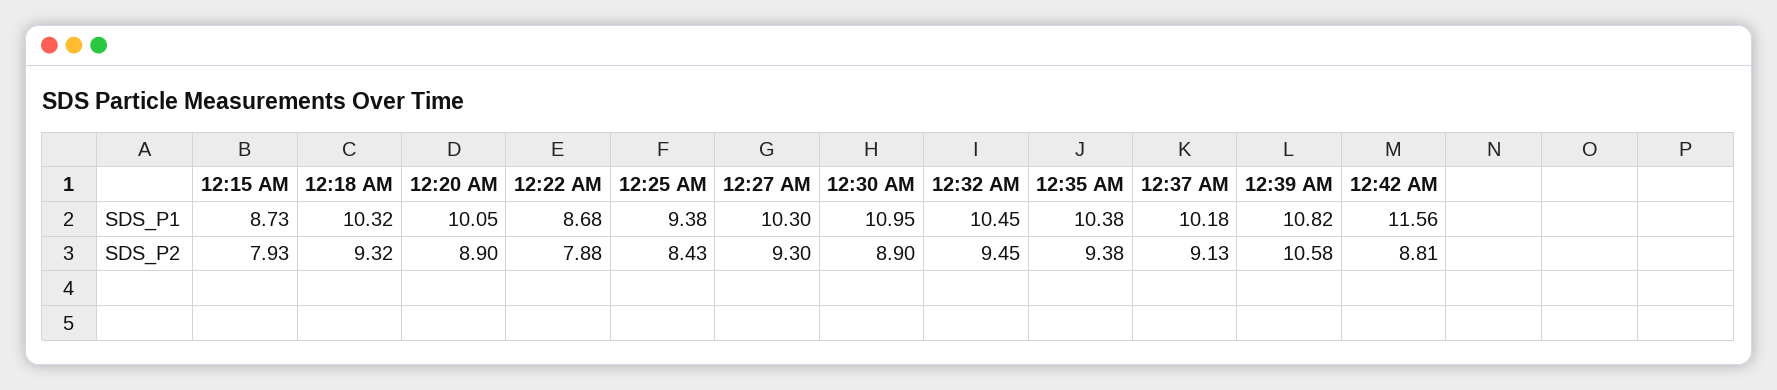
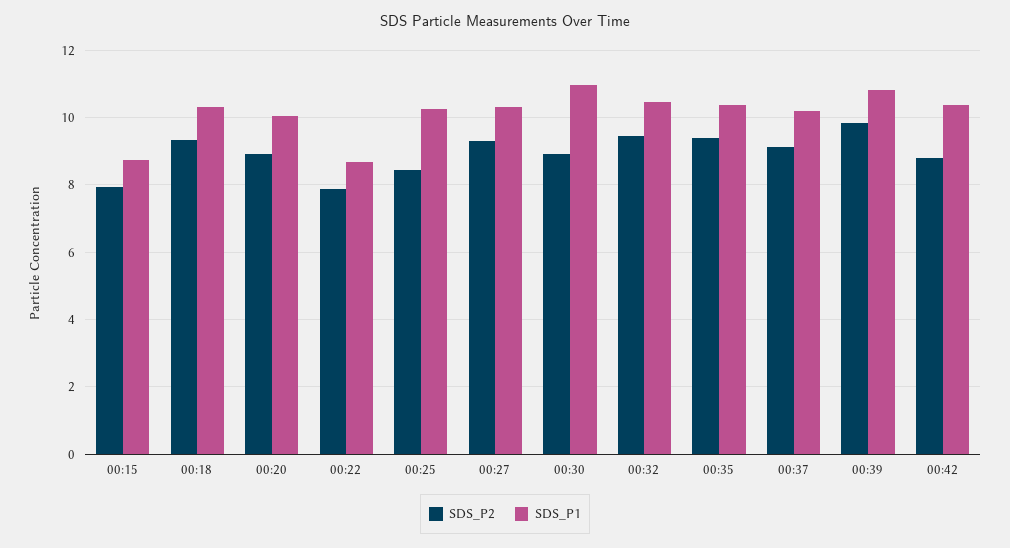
SDS_P1, 12:25 AM: 9.38 -> 10.2
SDS_P1, 12:42 AM: 11.56 -> 10.4
SDS_P2, 12:39 AM: 10.58 -> 9.8

